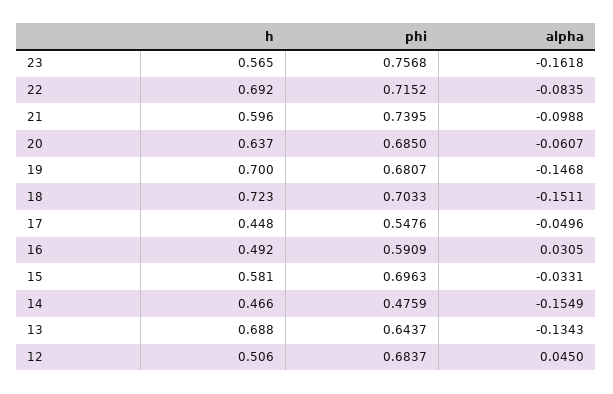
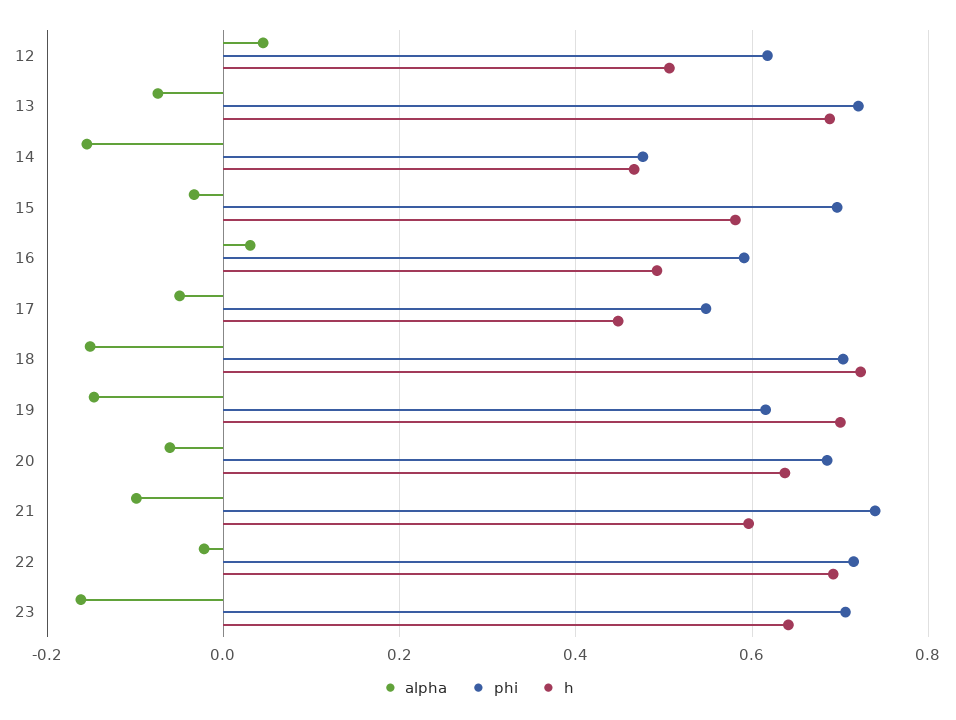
h, 23: 0.565 -> 0.64
phi, 23: 0.7568 -> 0.7
alpha, 22: -0.0835 -> -0.02
phi, 19: 0.6807 -> 0.62
phi, 13: 0.6437 -> 0.72
alpha, 13: -0.1343 -> -0.08
phi, 12: 0.6837 -> 0.62

